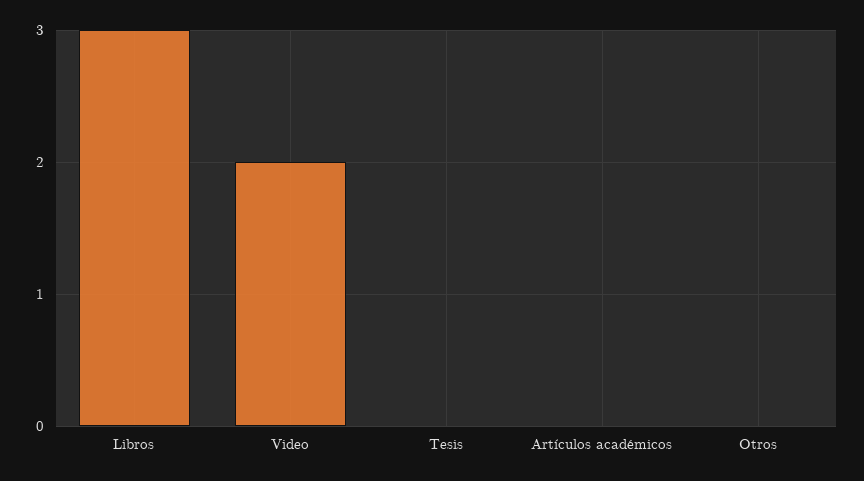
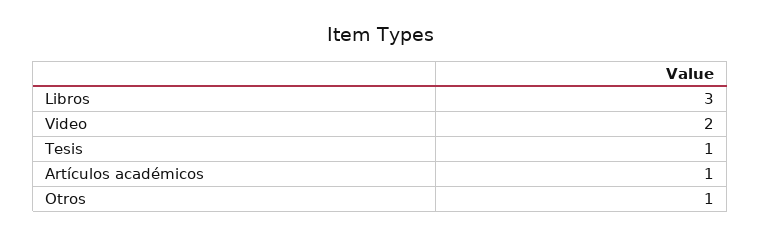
Tesis: 0 -> 1
Artículos académicos: 0 -> 1
Otros: 0 -> 1

